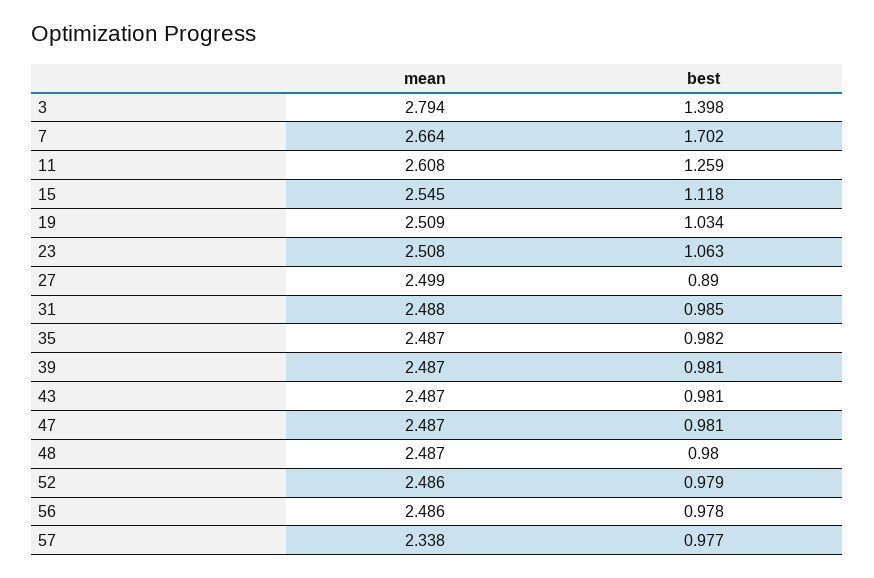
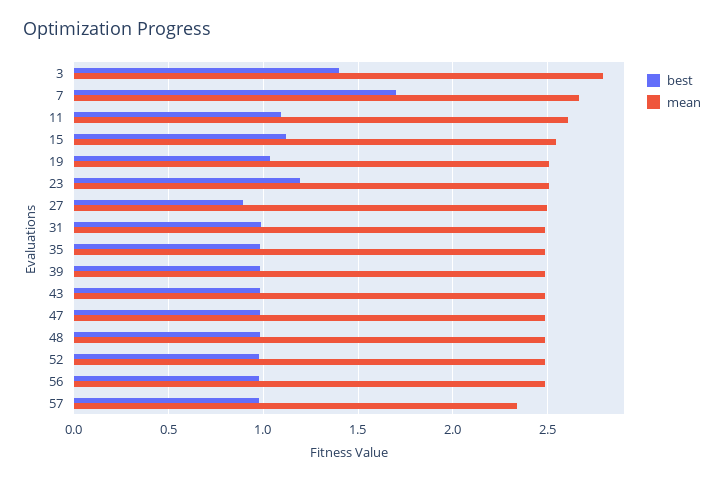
best, 11: 1.259 -> 1.1
best, 23: 1.063 -> 1.2

